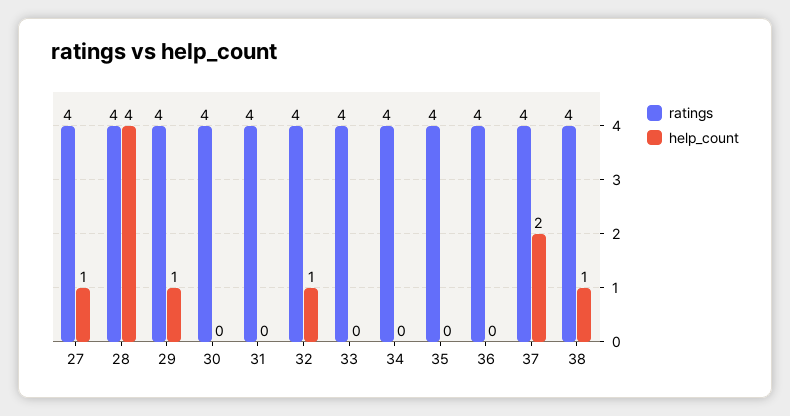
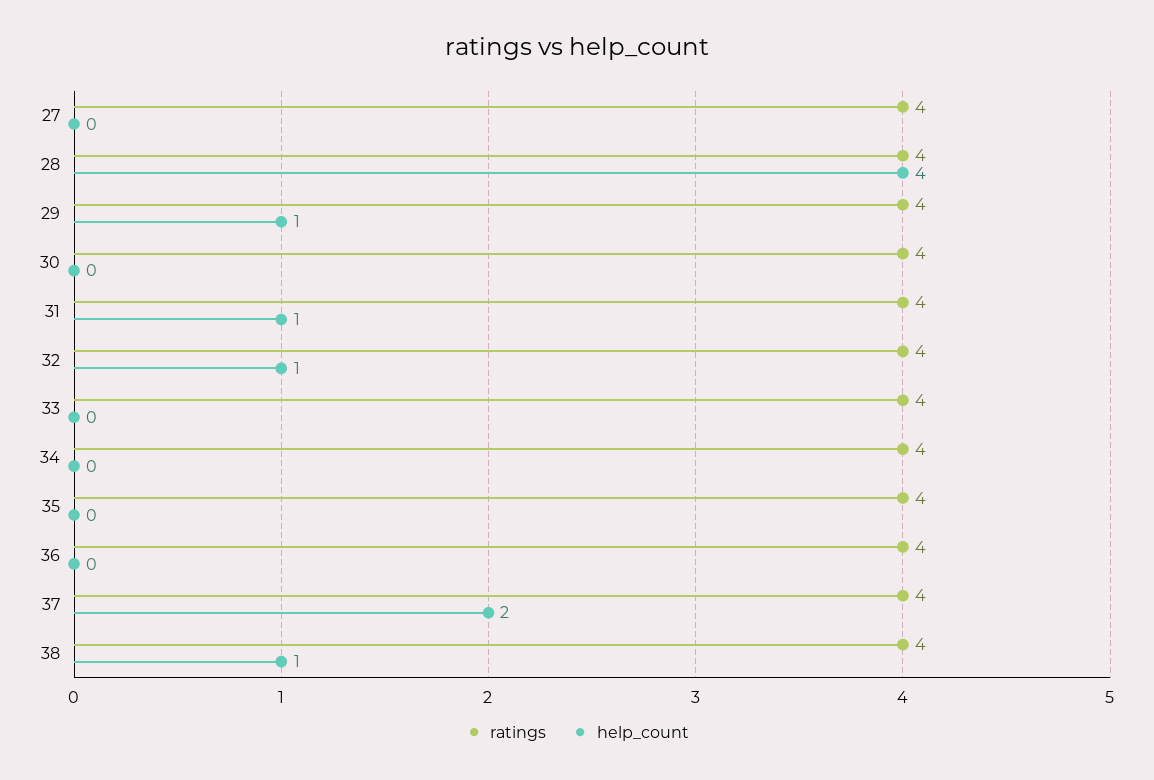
help_count, 27: 1 -> 0
help_count, 31: 0 -> 1

